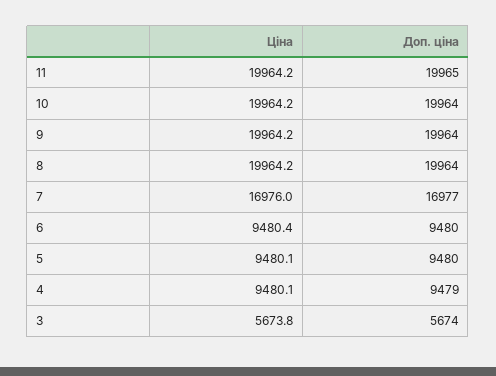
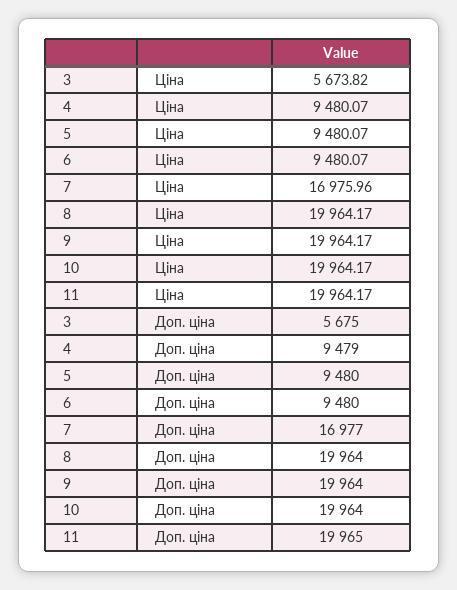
Ціна, 6: 9480.4 -> 9480.07
Доп. ціна, 3: 5674 -> 5675

